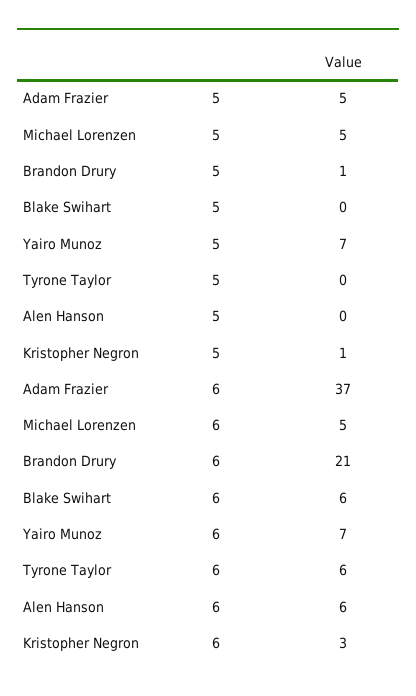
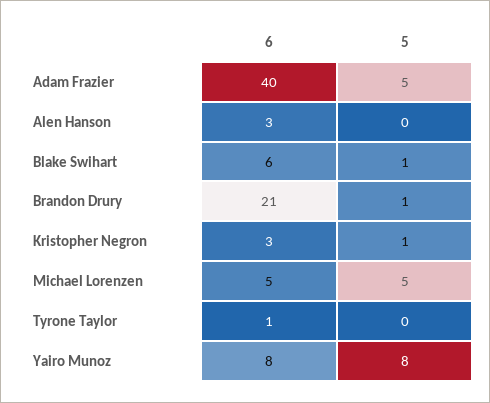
Blake Swihart, 5: 0 -> 1
Yairo Munoz, 5: 7 -> 8
Adam Frazier, 6: 37 -> 40
Yairo Munoz, 6: 7 -> 8
Tyrone Taylor, 6: 6 -> 1
Alen Hanson, 6: 6 -> 3

